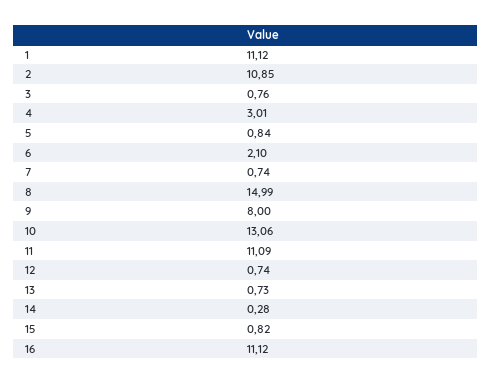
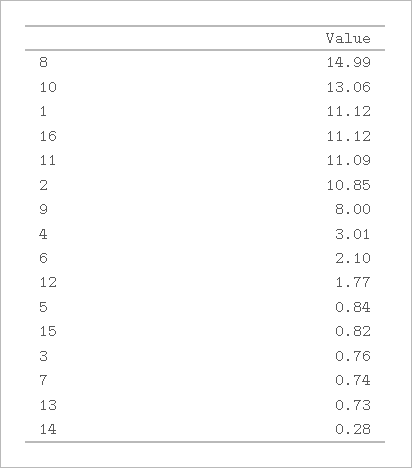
12: 0.74 -> 1.77

